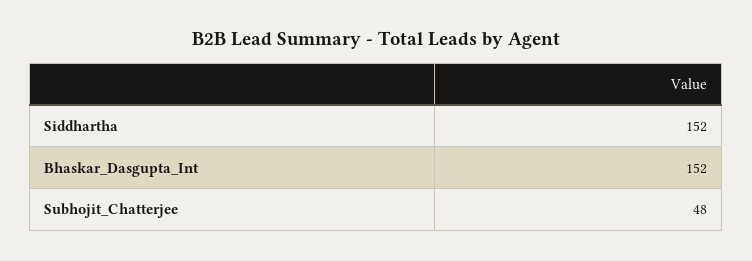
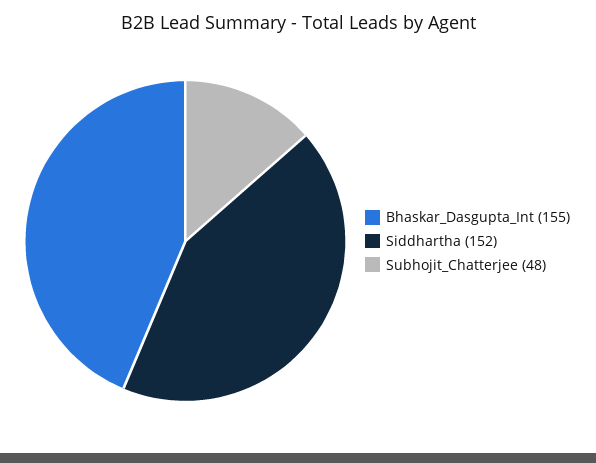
Bhaskar_Dasgupta_Int: 152 -> 155

